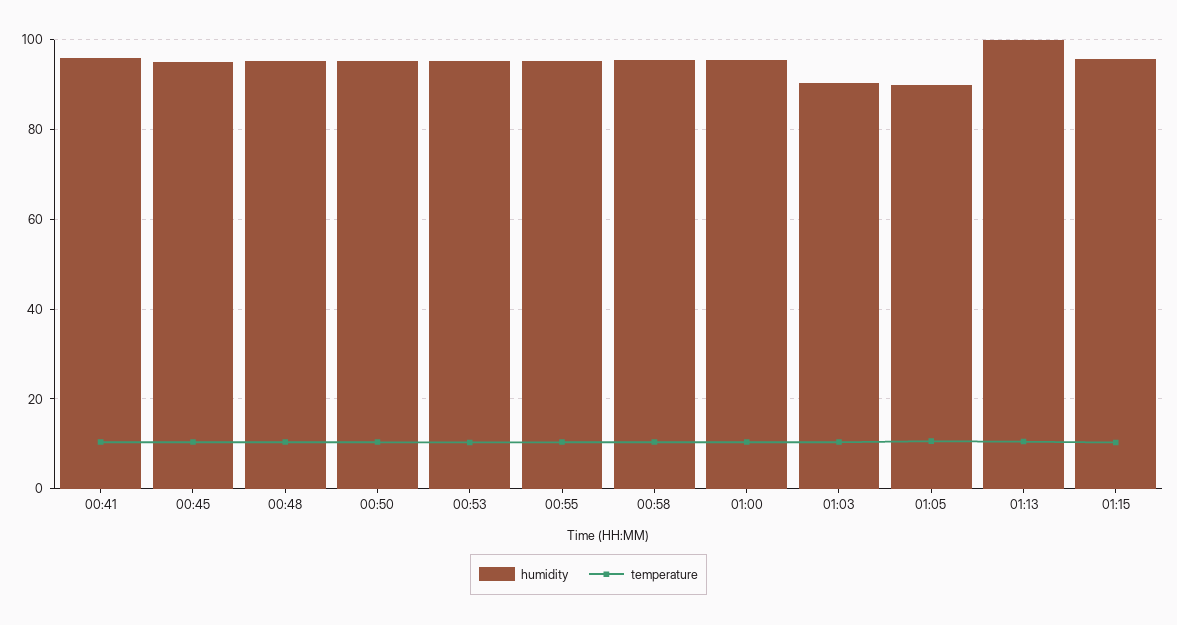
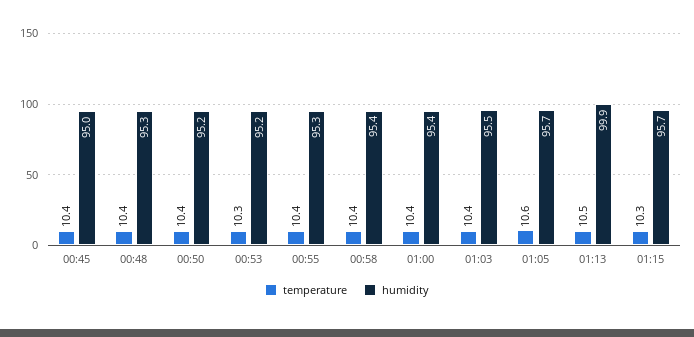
humidity, 00:41: 96 -> none
temperature, 00:41: 10 -> none
humidity, 01:03: 90 -> 95.5
humidity, 01:05: 90 -> 95.7

